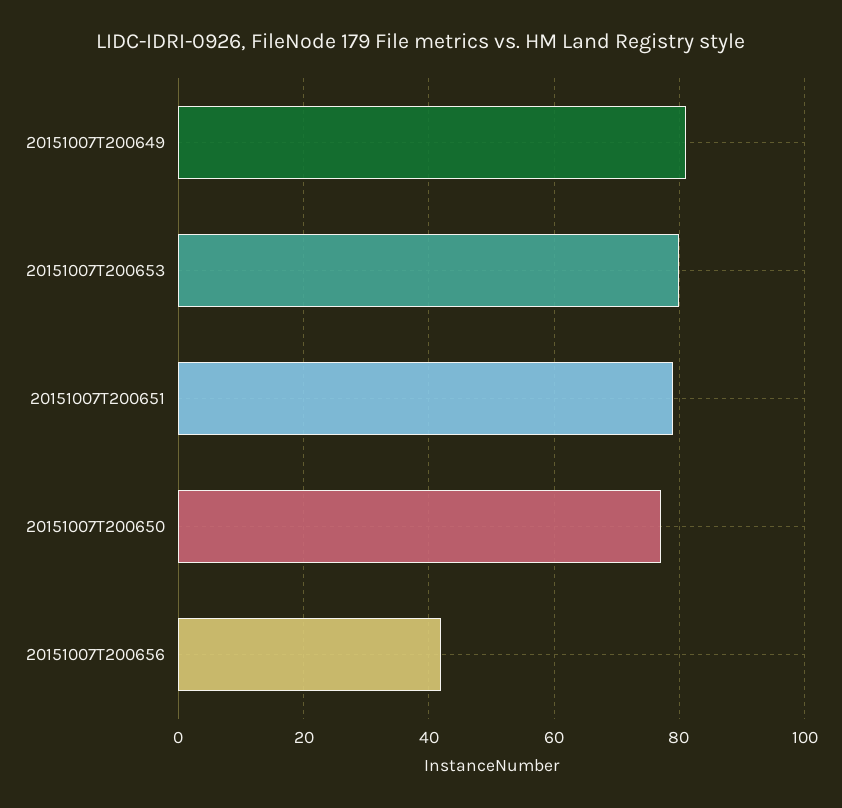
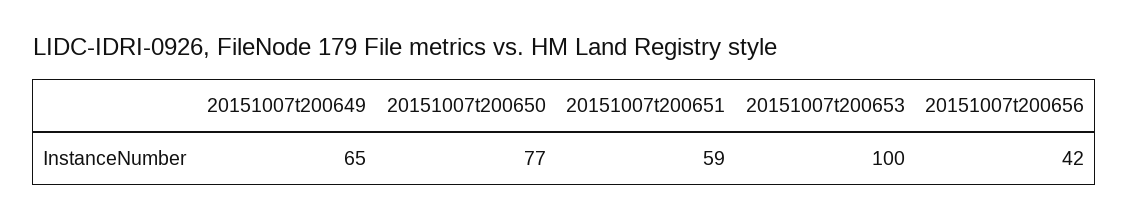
20151007T200649: 80 -> 65
20151007T200653: 80 -> 100
20151007T200651: 80 -> 59

